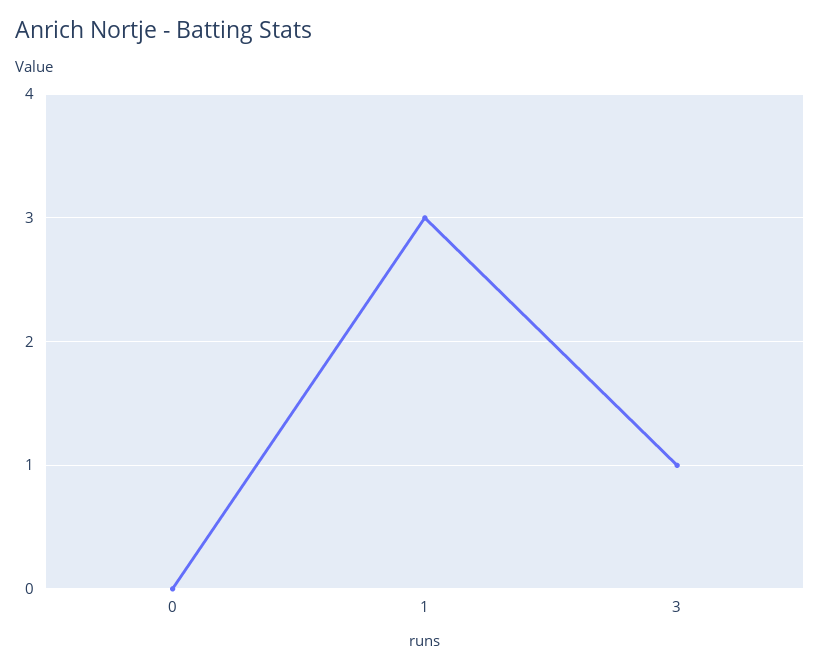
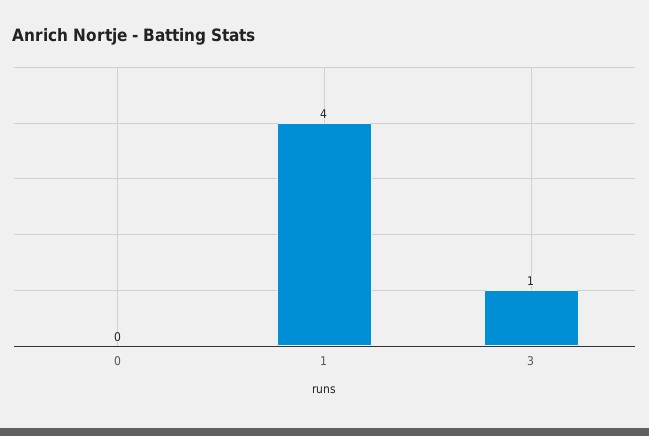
1: 3 -> 4

